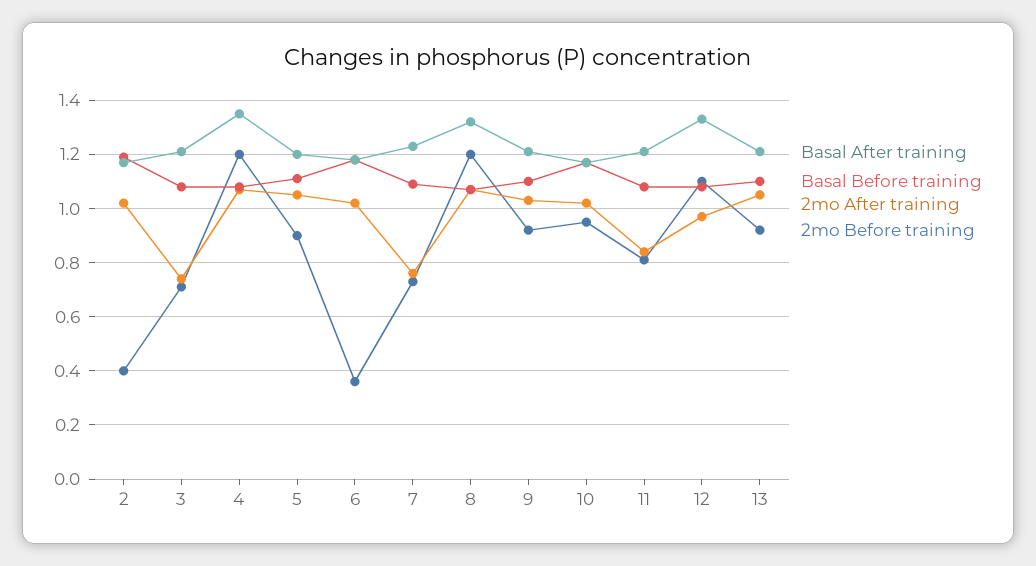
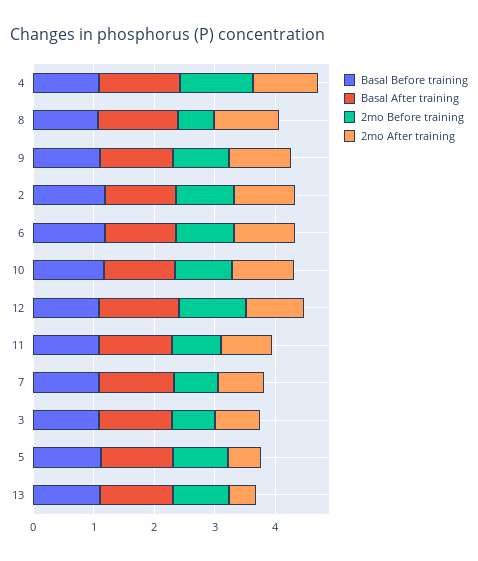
2mo Before training, 2: 0.4 -> 1
2mo After training, 5: 1.05 -> 0.6
2mo Before training, 6: 0.35 -> 1
2mo Before training, 8: 1.2 -> 0.6
2mo After training, 13: 1.05 -> 0.4

